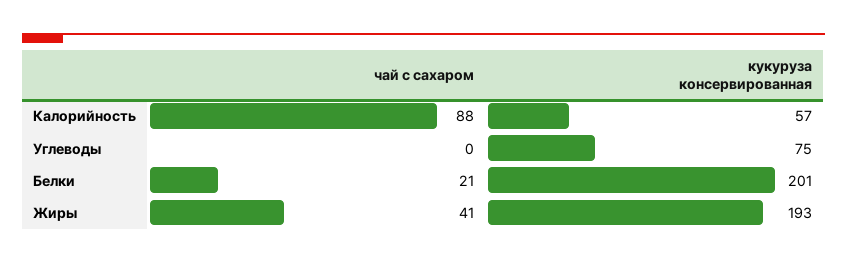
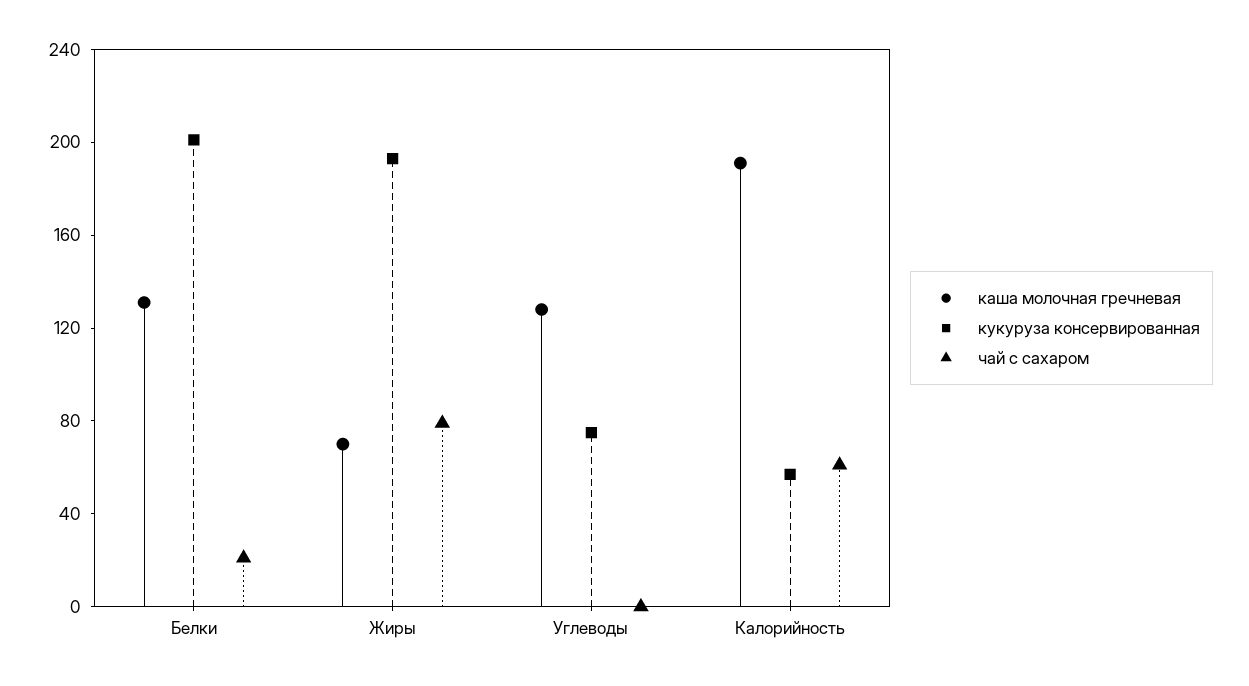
чай с сахаром, Калорийность: 88 -> 60
чай с сахаром, Жиры: 41 -> 80
каша молочная гречневая, Белки: none -> 130
каша молочная гречневая, Жиры: none -> 70
каша молочная гречневая, Углеводы: none -> 130
каша молочная гречневая, Калорийность: none -> 190

